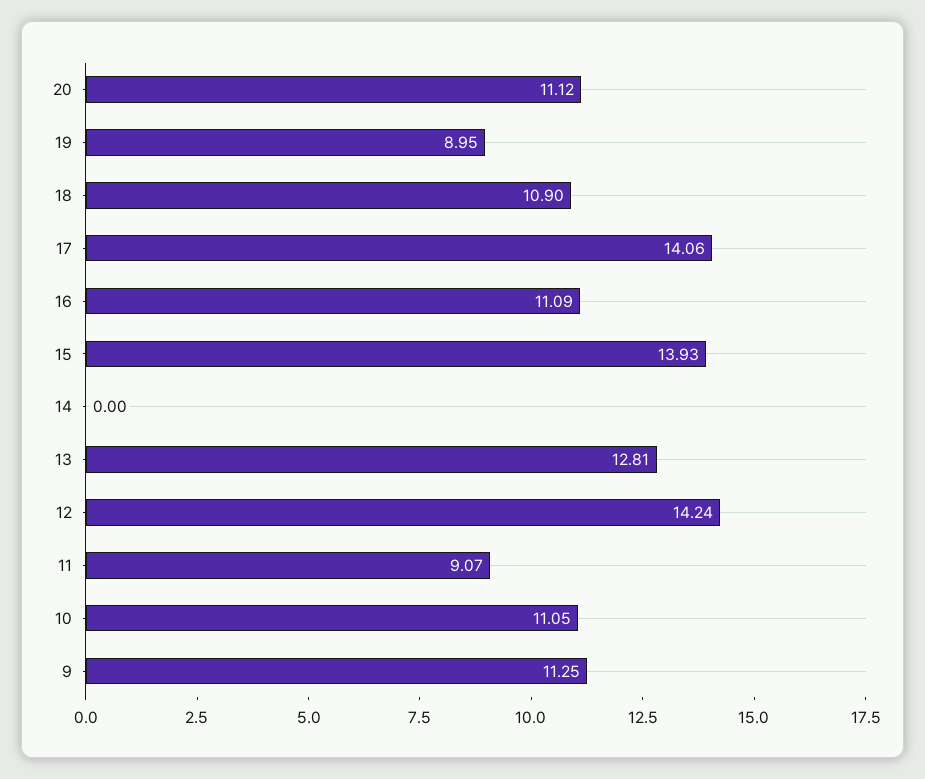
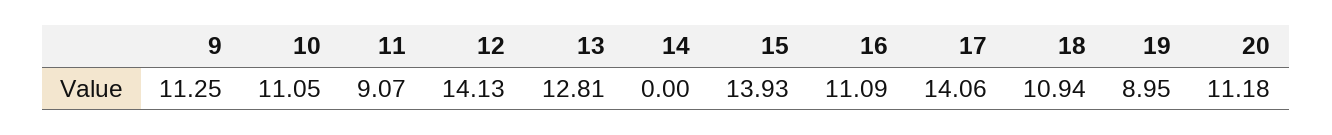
20: 11.12 -> 11.18
18: 10.9 -> 10.94
12: 14.24 -> 14.13

